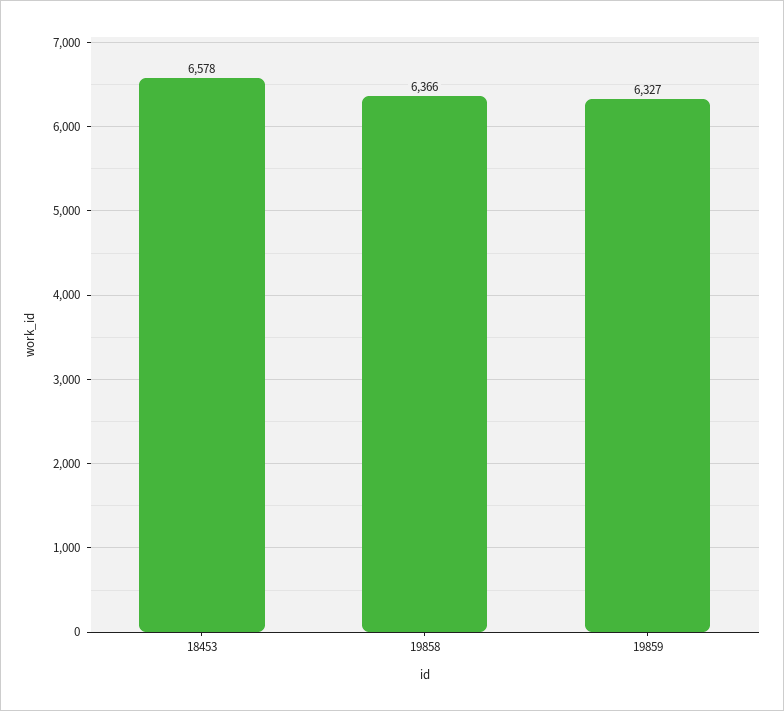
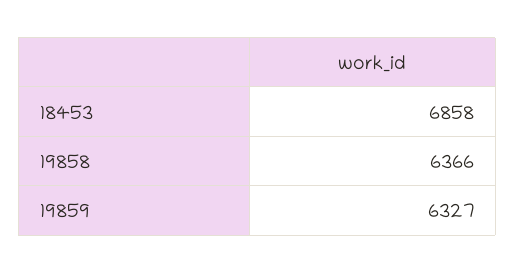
18453: 6578 -> 6858

